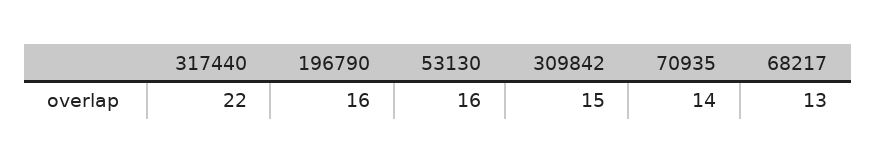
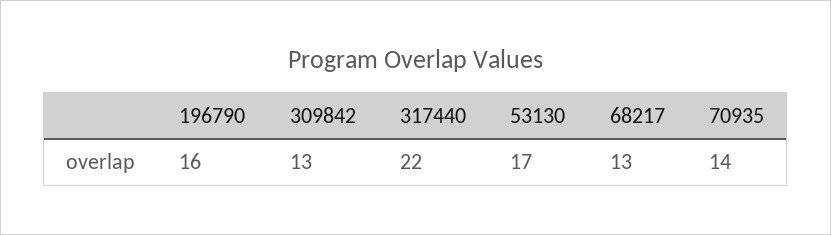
53130: 16 -> 17
309842: 15 -> 13

